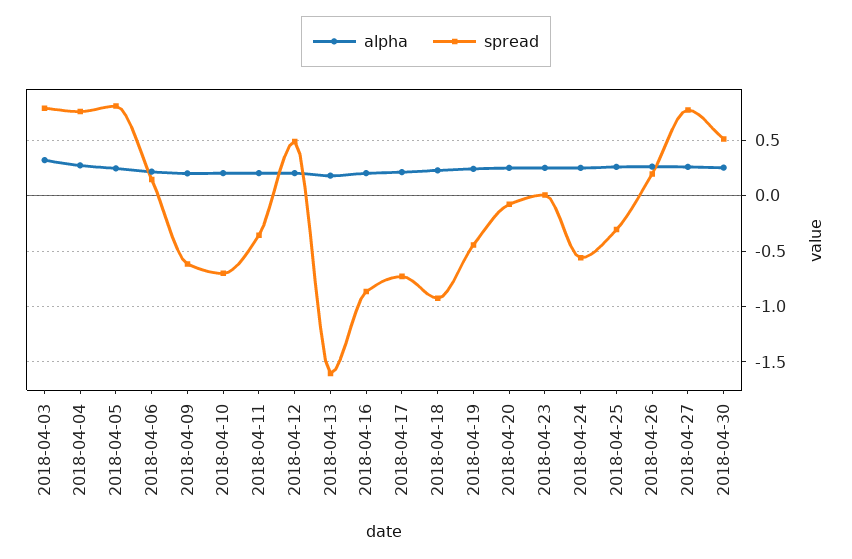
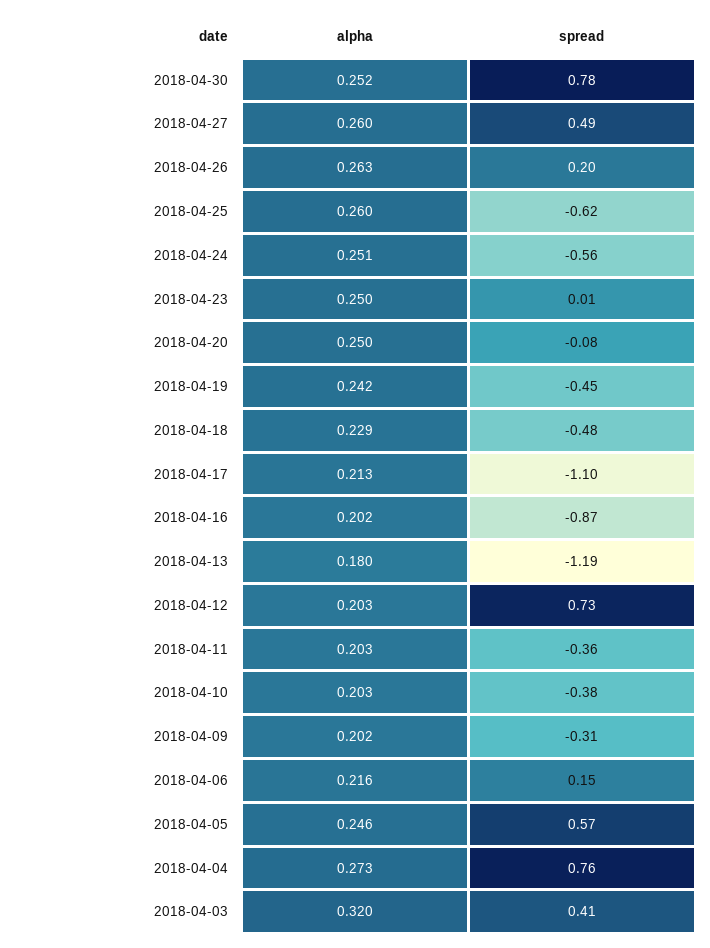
spread, 2018-04-03: 0.8 -> 0.41
spread, 2018-04-05: 0.8 -> 0.57
spread, 2018-04-09: -0.6 -> -0.31
spread, 2018-04-10: -0.7 -> -0.38
spread, 2018-04-12: 0.5 -> 0.73
spread, 2018-04-13: -1.6 -> -1.19
spread, 2018-04-17: -0.7 -> -1.1
spread, 2018-04-18: -0.9 -> -0.48
spread, 2018-04-25: -0.3 -> -0.62
spread, 2018-04-27: 0.8 -> 0.49
spread, 2018-04-30: 0.5 -> 0.78

